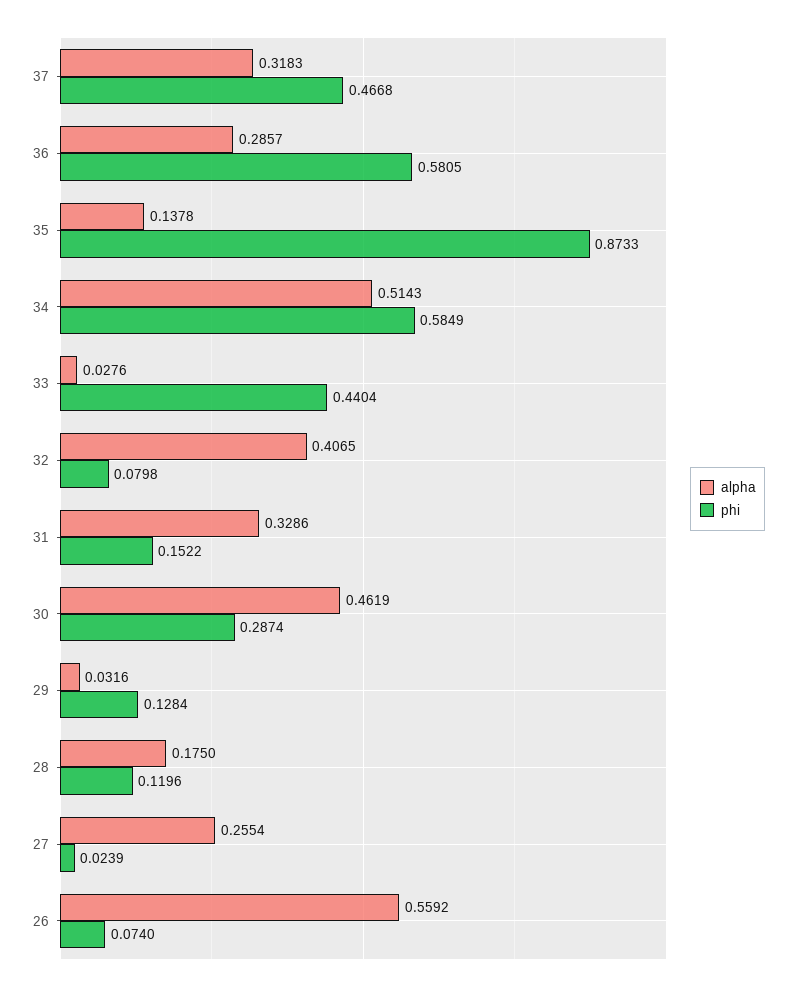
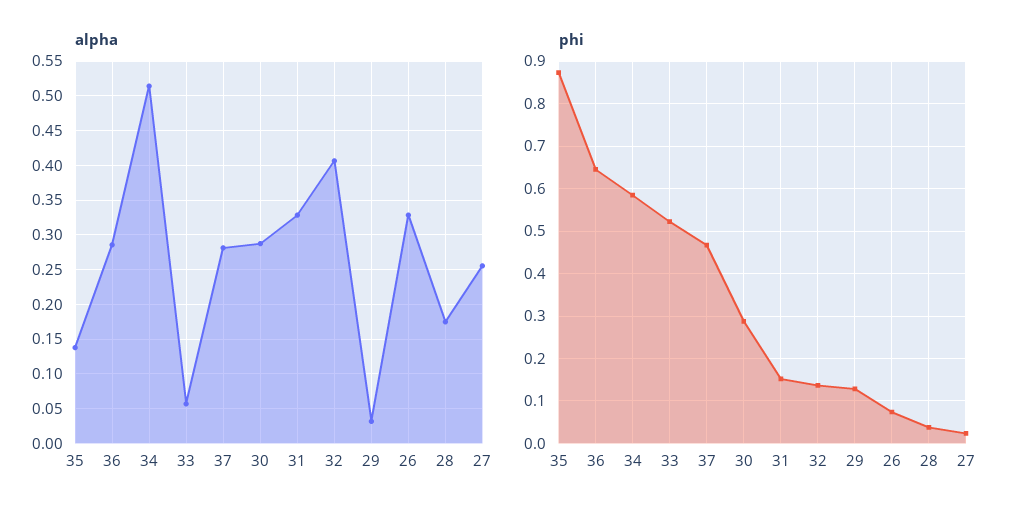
alpha, 37: 0.3183 -> 0.28
phi, 36: 0.5805 -> 0.64
alpha, 33: 0.0276 -> 0.06
phi, 33: 0.4404 -> 0.52
phi, 32: 0.0798 -> 0.14
alpha, 30: 0.4619 -> 0.29
phi, 28: 0.1196 -> 0.04
alpha, 26: 0.5592 -> 0.33

